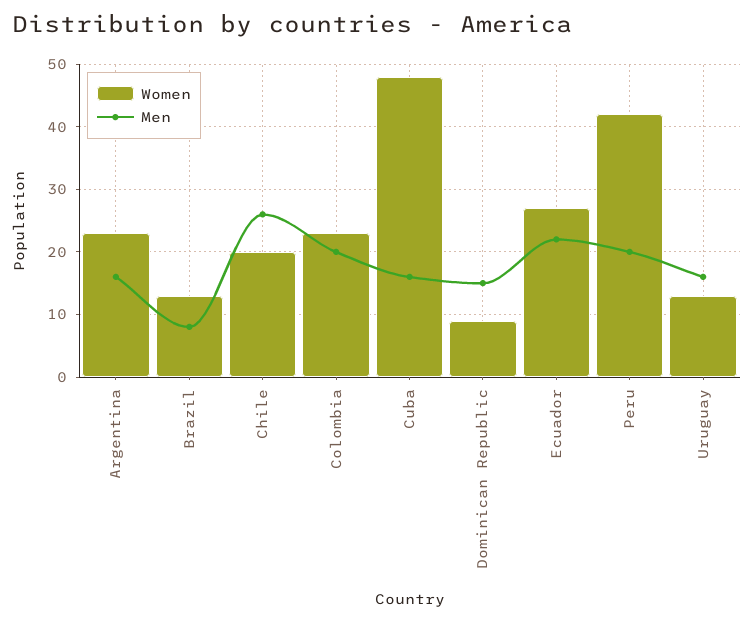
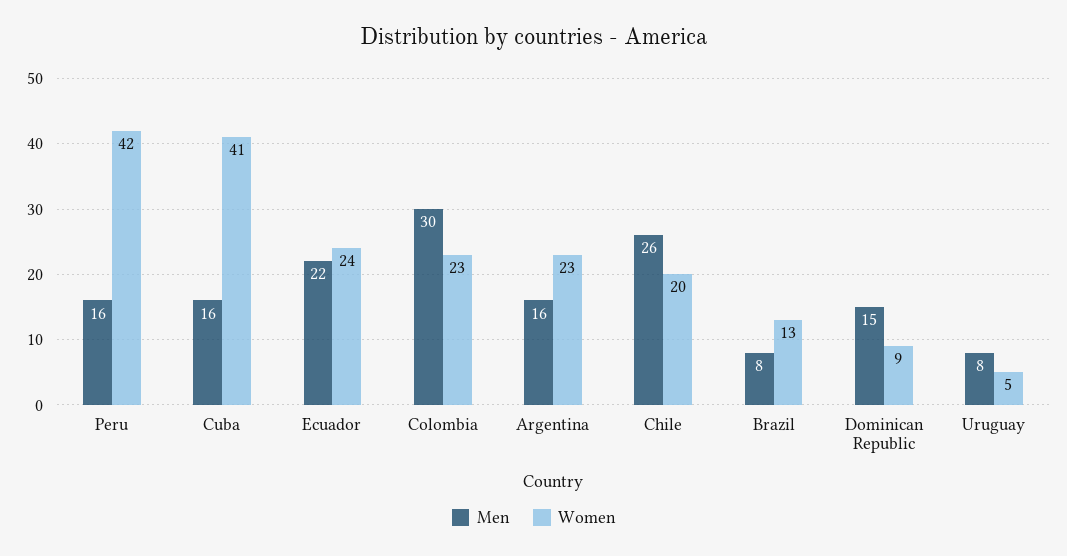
Men, Colombia: 20 -> 30
Women, Cuba: 48 -> 41
Women, Ecuador: 27 -> 24
Men, Peru: 20 -> 16
Women, Uruguay: 13 -> 5
Men, Uruguay: 16 -> 8

